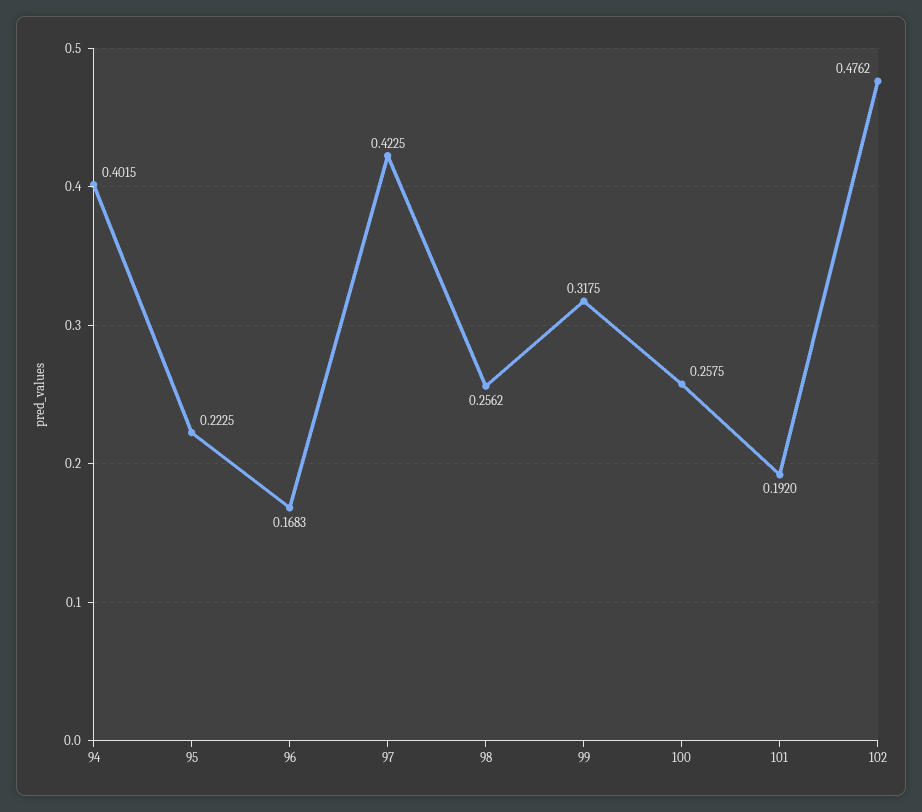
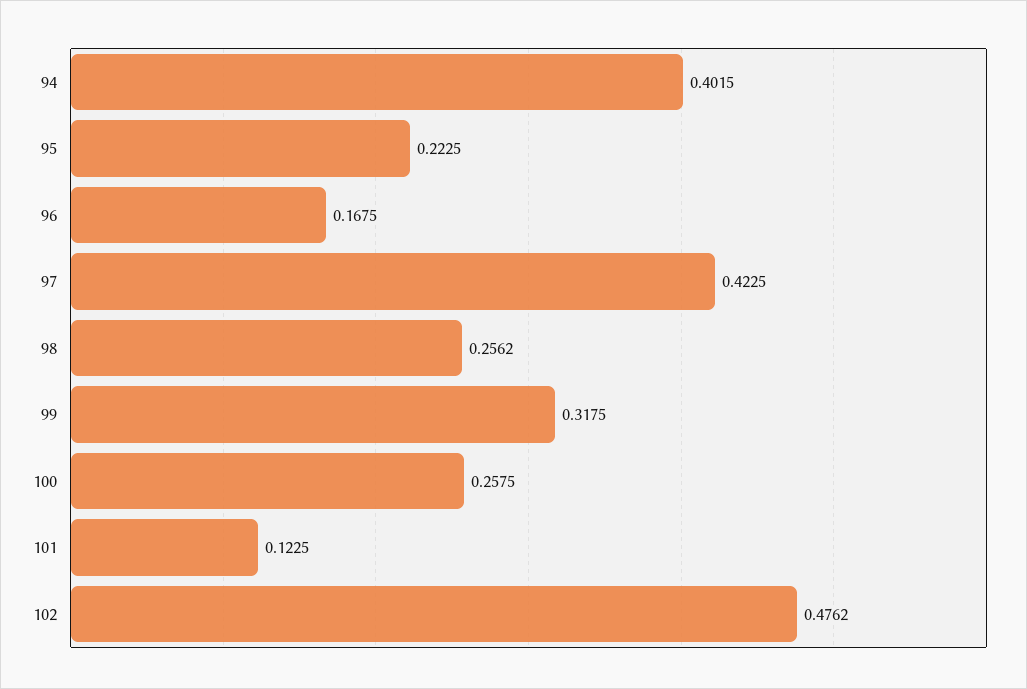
96: 0.1683 -> 0.1675
101: 0.192 -> 0.1225

